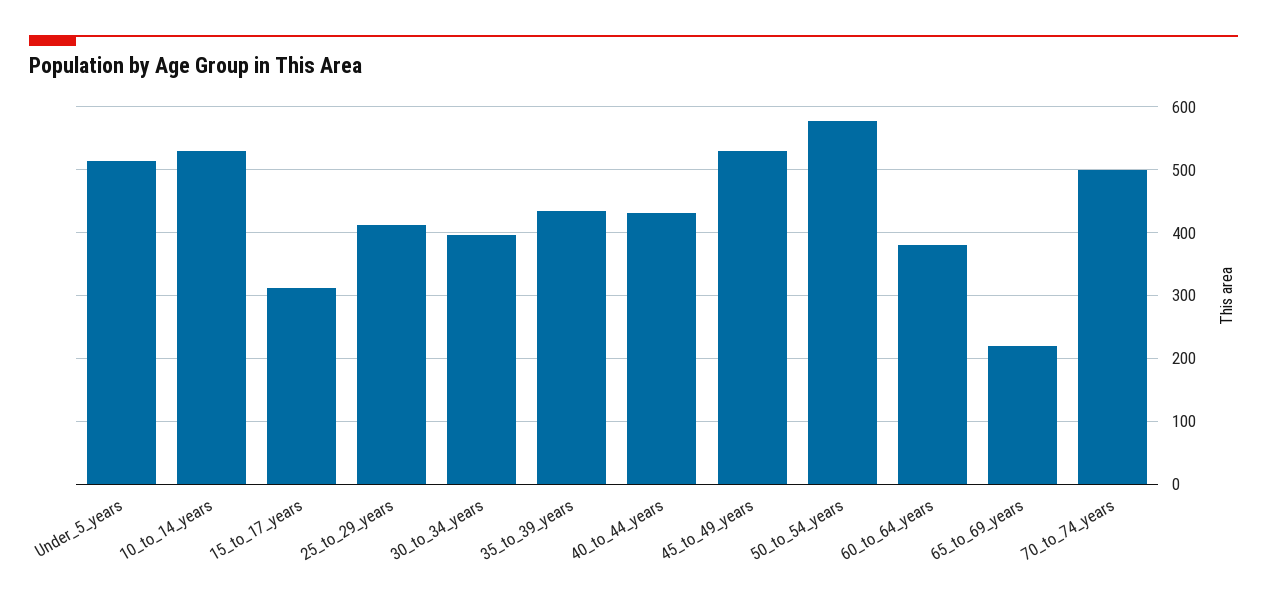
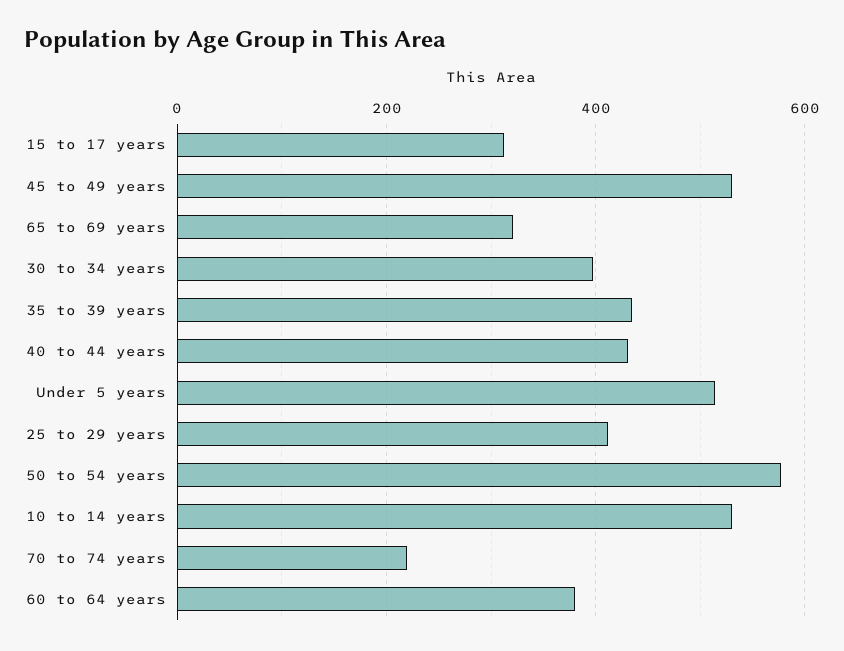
65_to_69_years: 220 -> 320
70_to_74_years: 500 -> 220

